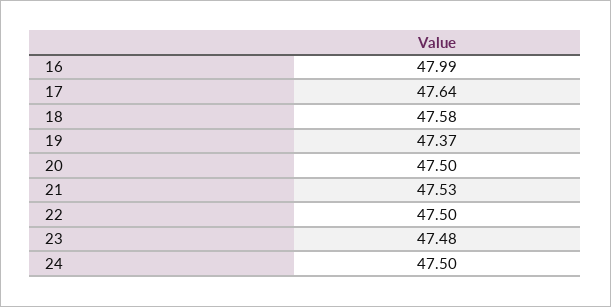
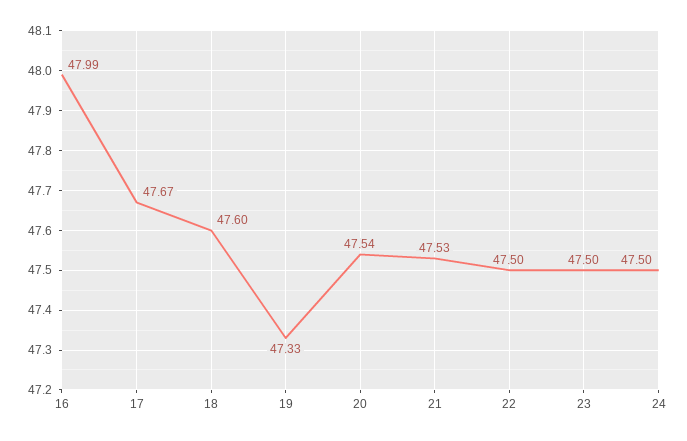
17: 47.64 -> 47.67
18: 47.58 -> 47.6
19: 47.37 -> 47.33
20: 47.5 -> 47.54
23: 47.48 -> 47.5

